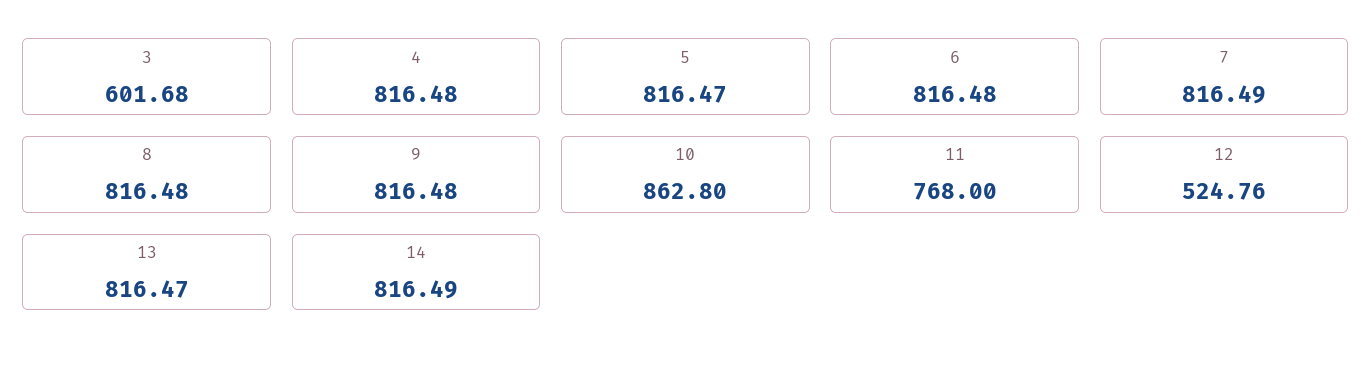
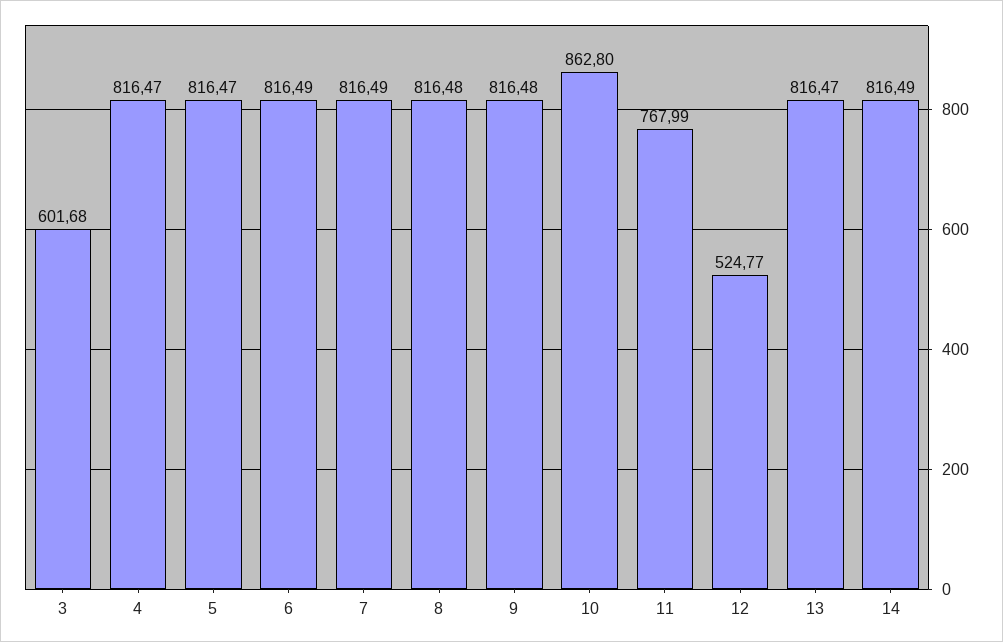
4: 816.48 -> 816.47
6: 816.48 -> 816.49
11: 768 -> 767.99
12: 524.76 -> 524.77

